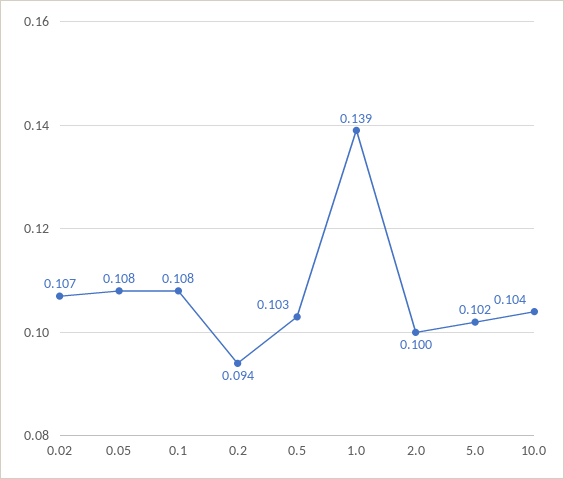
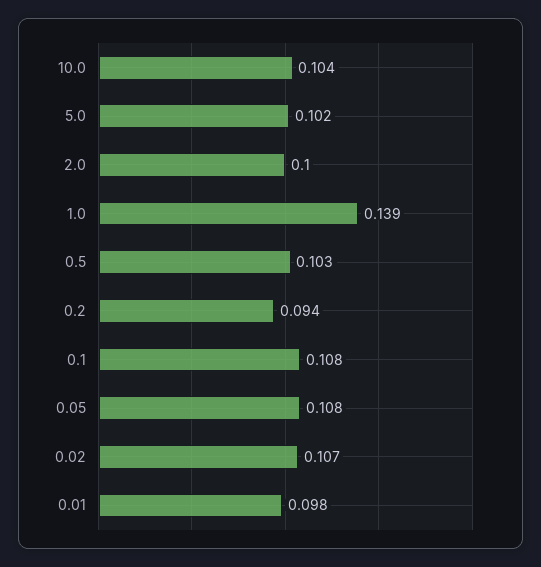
0.01: none -> 0.098

